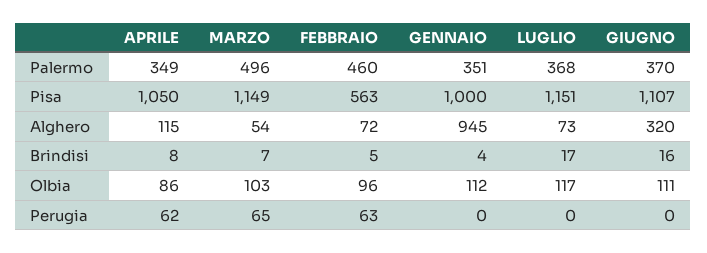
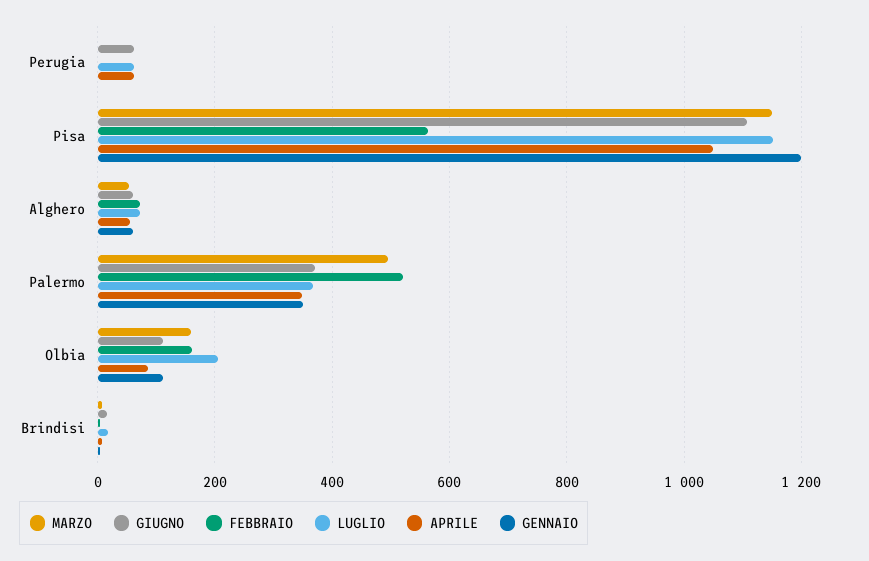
FEBBRAIO, Palermo: 460 -> 520
GENNAIO, Pisa: 1000 -> 1200
APRILE, Alghero: 115 -> 60
GENNAIO, Alghero: 945 -> 60
GIUGNO, Alghero: 320 -> 60
MARZO, Olbia: 103 -> 160
FEBBRAIO, Olbia: 96 -> 160
LUGLIO, Olbia: 117 -> 200
MARZO, Perugia: 65 -> 0
FEBBRAIO, Perugia: 63 -> 0
LUGLIO, Perugia: 0 -> 60
GIUGNO, Perugia: 0 -> 60

